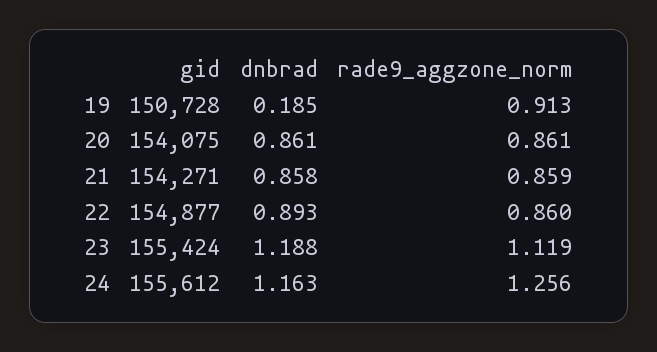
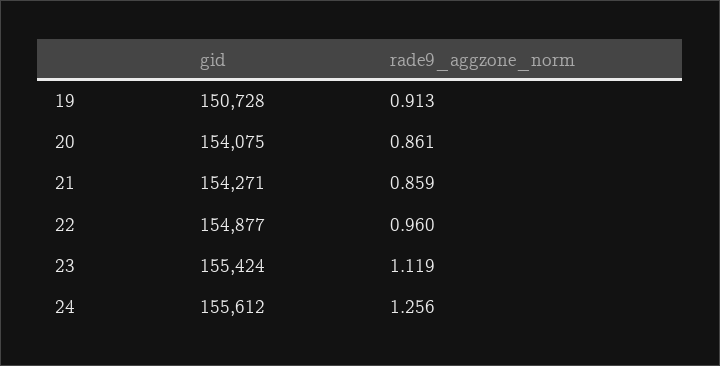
dnbrad, 19: 0.185 -> none
dnbrad, 20: 0.861 -> none
dnbrad, 21: 0.858 -> none
dnbrad, 22: 0.893 -> none
rade9_aggzone_norm, 22: 0.86 -> 0.96
dnbrad, 23: 1.188 -> none
dnbrad, 24: 1.163 -> none

